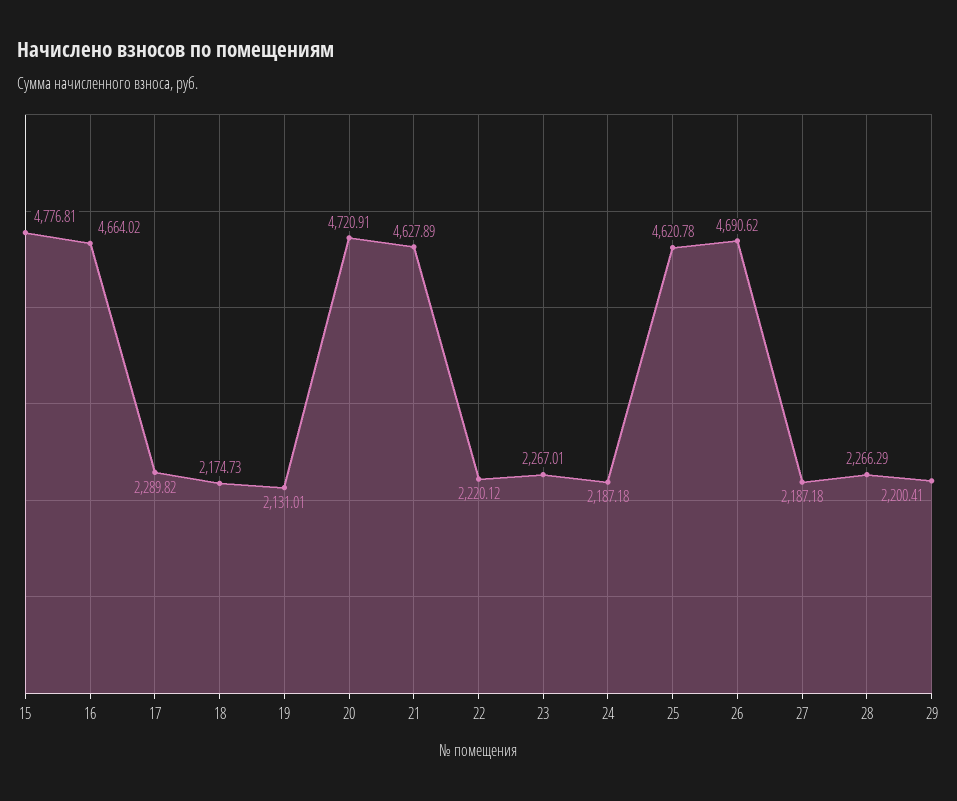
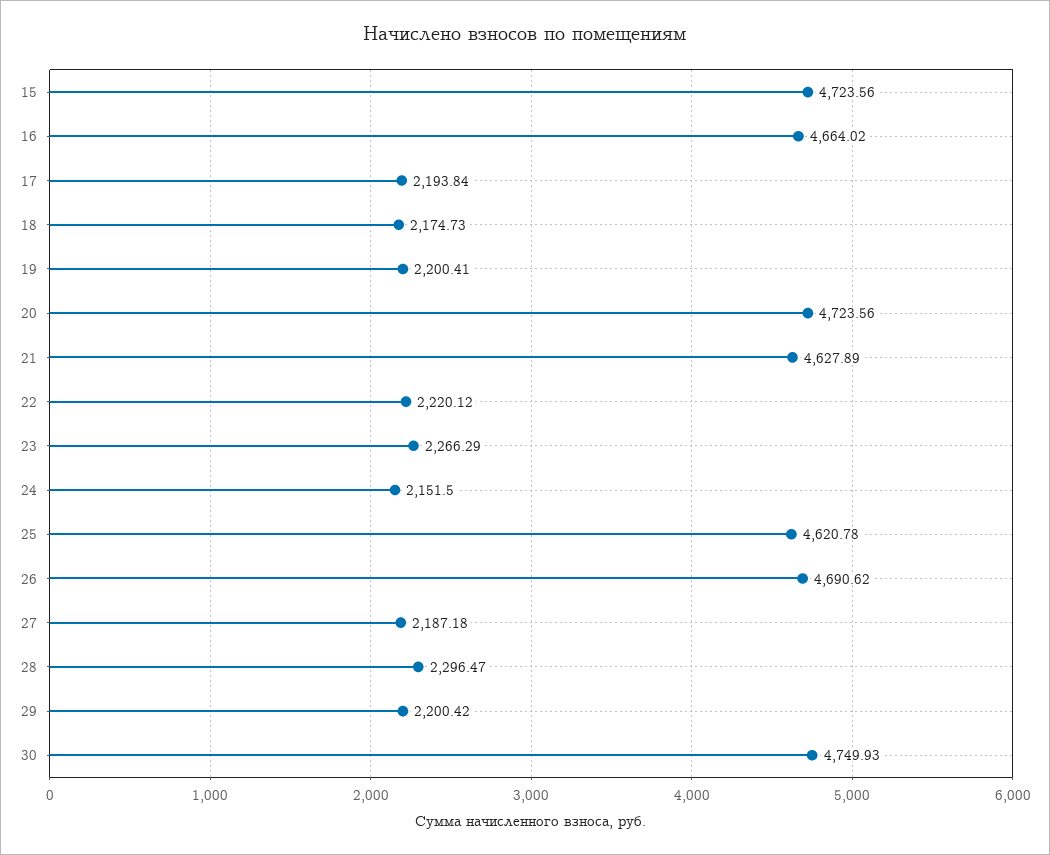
15: 4776.81 -> 4723.56
17: 2289.82 -> 2193.84
19: 2131.01 -> 2200.41
20: 4720.91 -> 4723.56
23: 2267.01 -> 2266.29
24: 2187.18 -> 2151.5
28: 2266.29 -> 2296.47
29: 2200.41 -> 2200.42
30: none -> 4749.93

